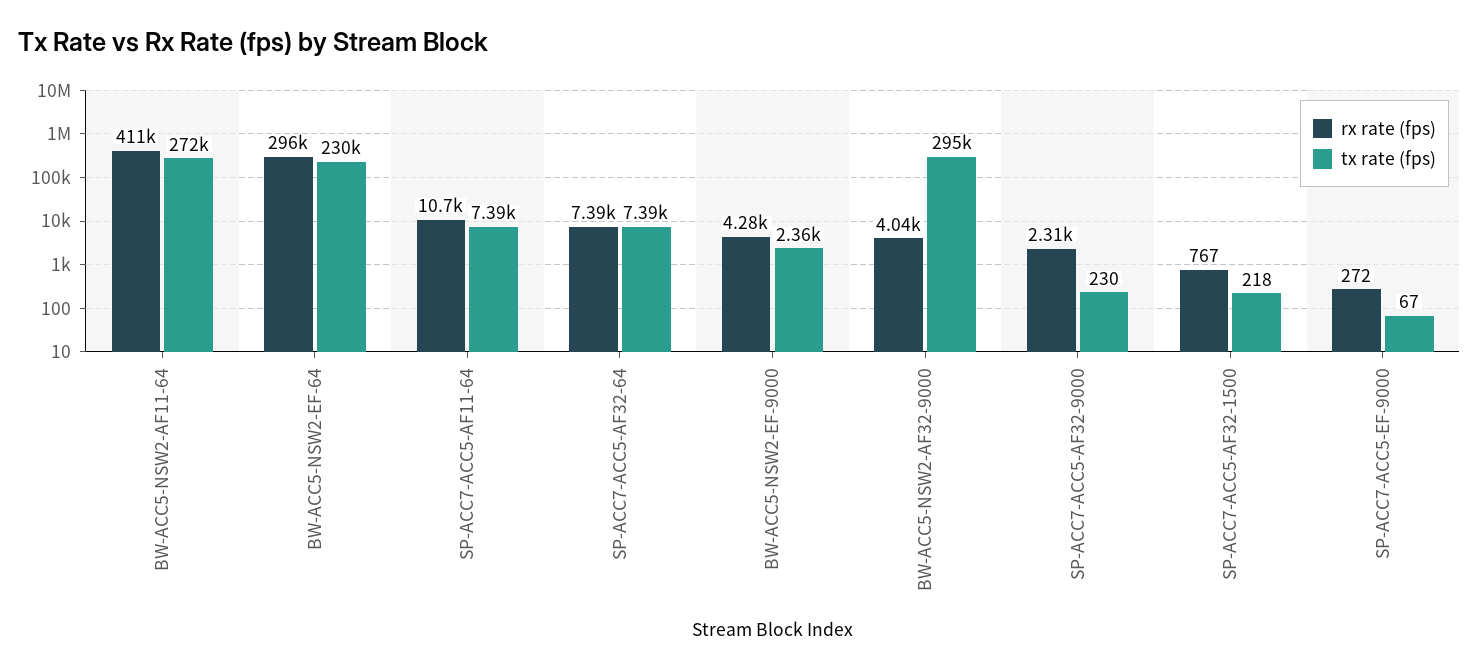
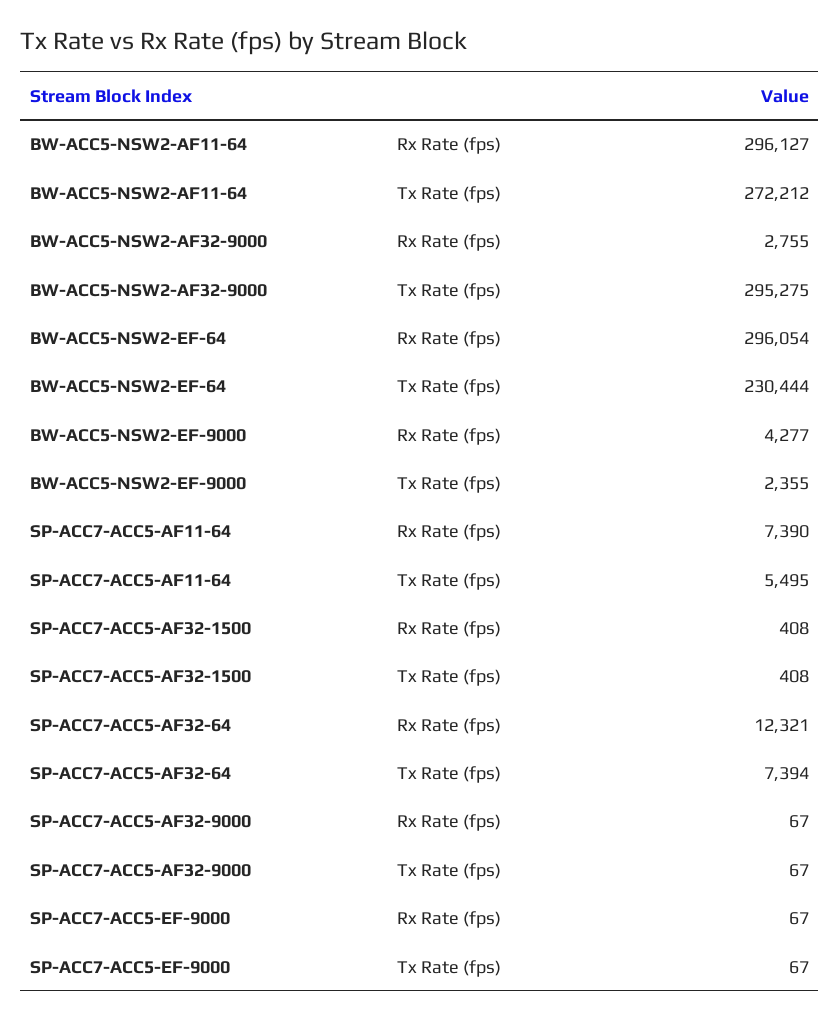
rx rate (fps), BW-ACC5-NSW2-AF11-64: 411000 -> 296127
rx rate (fps), SP-ACC7-ACC5-AF11-64: 10700 -> 7390
tx rate (fps), SP-ACC7-ACC5-AF11-64: 7390 -> 5495
rx rate (fps), SP-ACC7-ACC5-AF32-64: 7390 -> 12321
rx rate (fps), BW-ACC5-NSW2-AF32-9000: 4040 -> 2755
rx rate (fps), SP-ACC7-ACC5-AF32-9000: 2310 -> 67
tx rate (fps), SP-ACC7-ACC5-AF32-9000: 230 -> 67
rx rate (fps), SP-ACC7-ACC5-AF32-1500: 767 -> 408
tx rate (fps), SP-ACC7-ACC5-AF32-1500: 218 -> 408
rx rate (fps), SP-ACC7-ACC5-EF-9000: 272 -> 67

